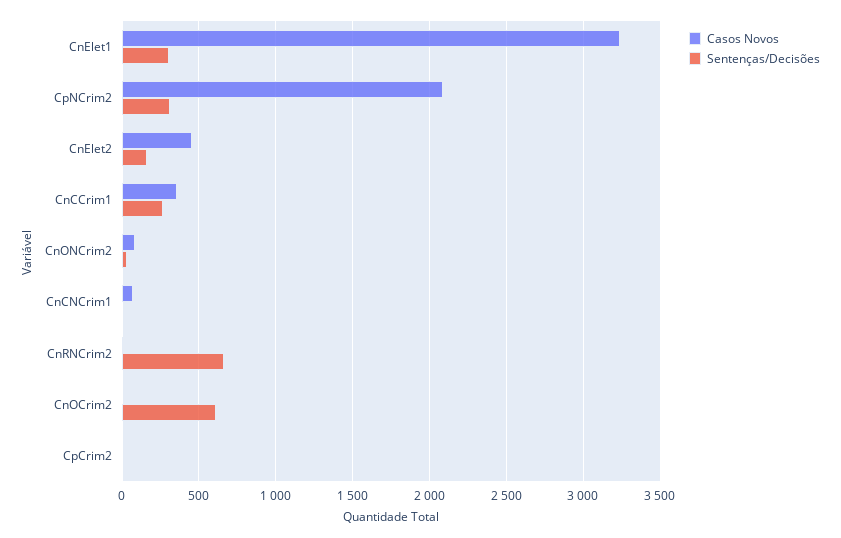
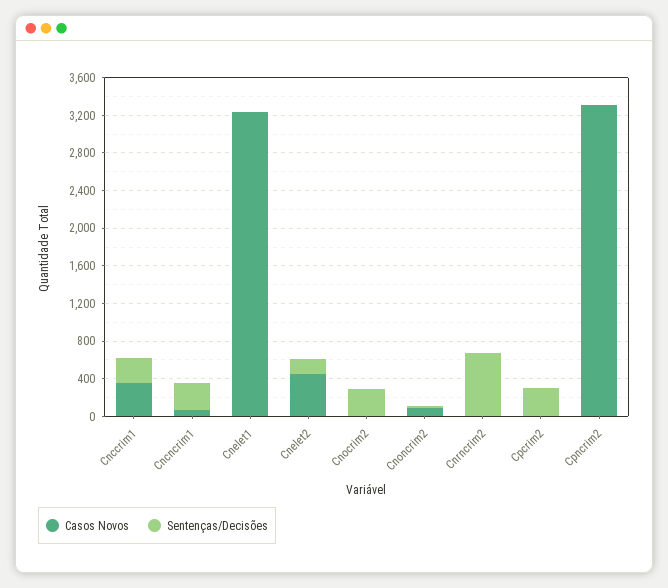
Sentenças/Decisões, CnElet1: 300 -> 0
Casos Novos, CpNCrim2: 2100 -> 3300
Sentenças/Decisões, CpNCrim2: 300 -> 0
Sentenças/Decisões, CnCNCrim1: 0 -> 300
Sentenças/Decisões, CnOCrim2: 600 -> 300
Sentenças/Decisões, CpCrim2: 0 -> 300

